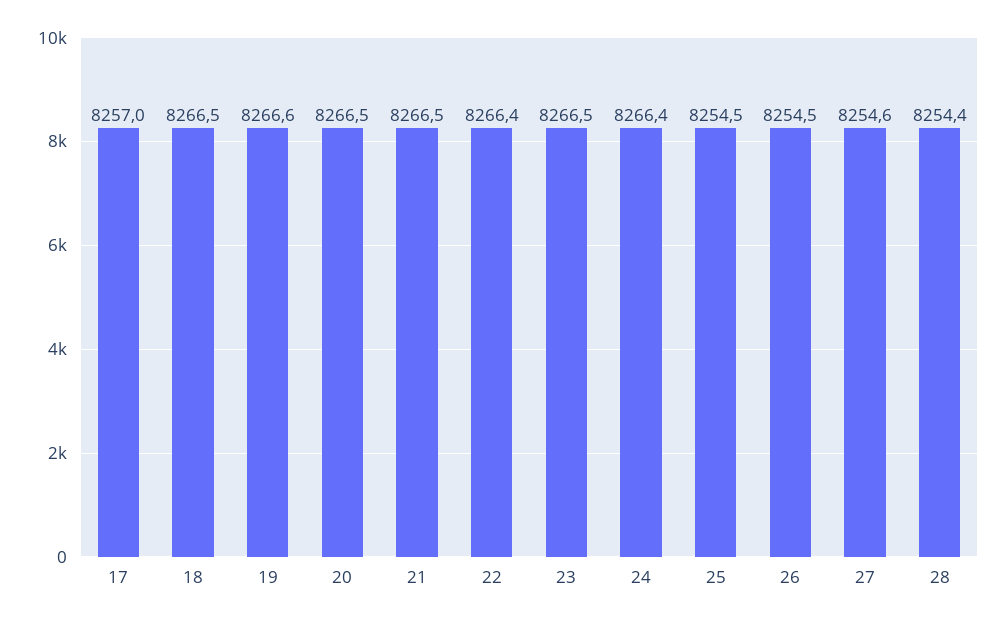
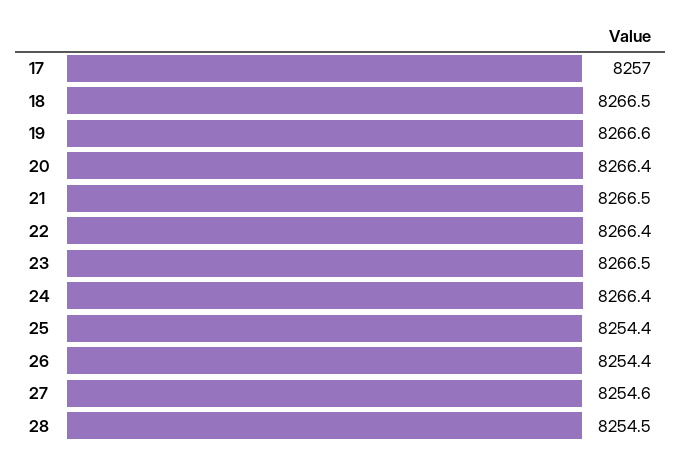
20: 8266.5 -> 8266.4
25: 8254.5 -> 8254.4
26: 8254.5 -> 8254.4
28: 8254.4 -> 8254.5

